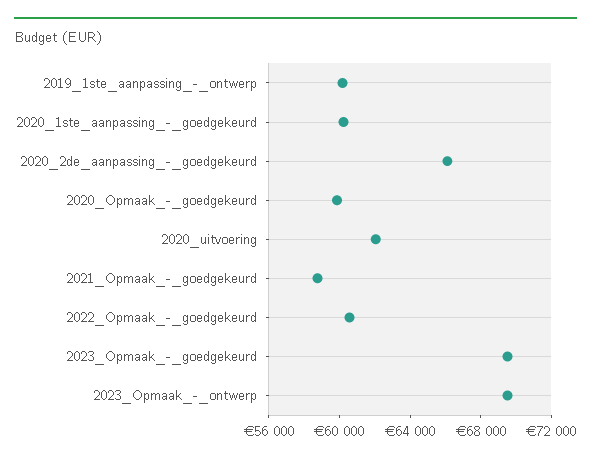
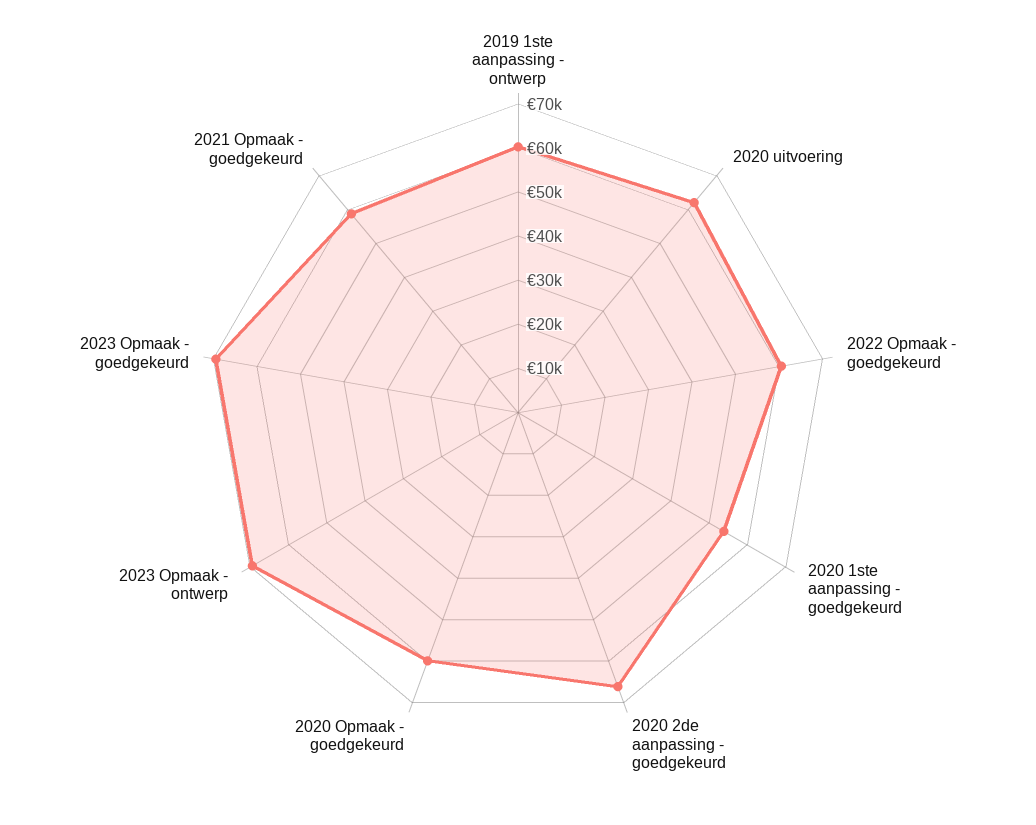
2020_1ste_aanpassing_-_goedgekeurd: 60000 -> 54000

